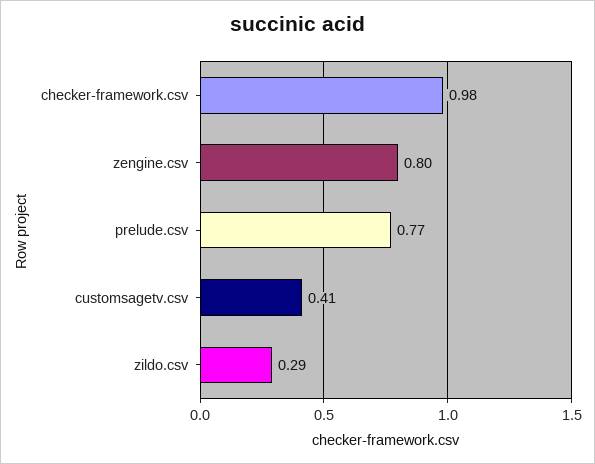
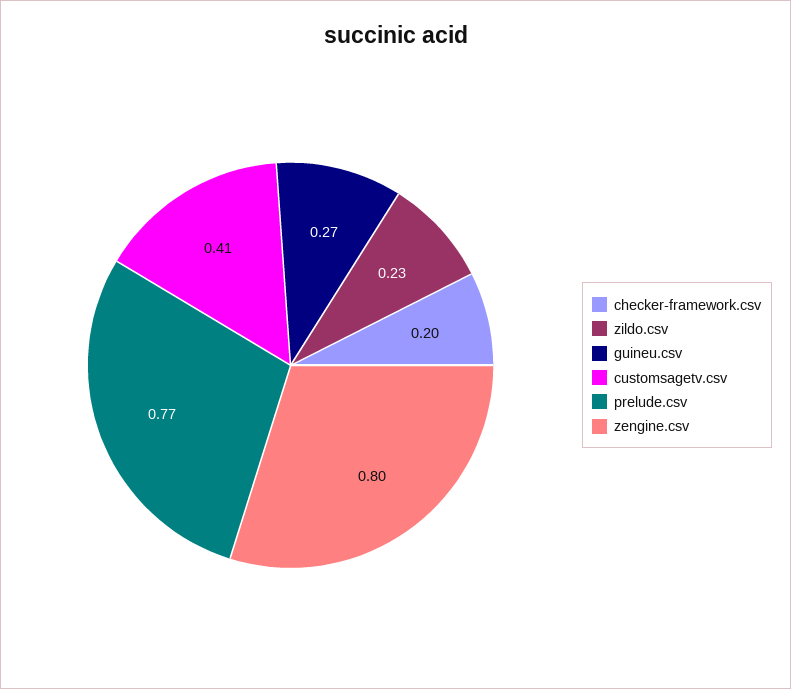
checker-framework.csv: 0.98 -> 0.2
zildo.csv: 0.29 -> 0.23
guineu.csv: none -> 0.27

